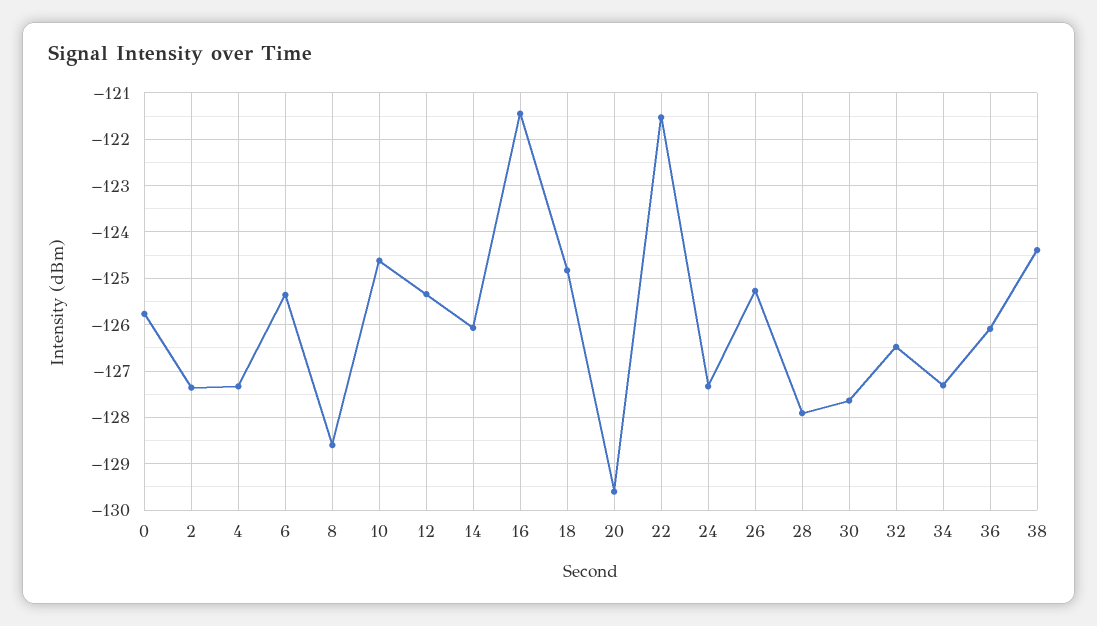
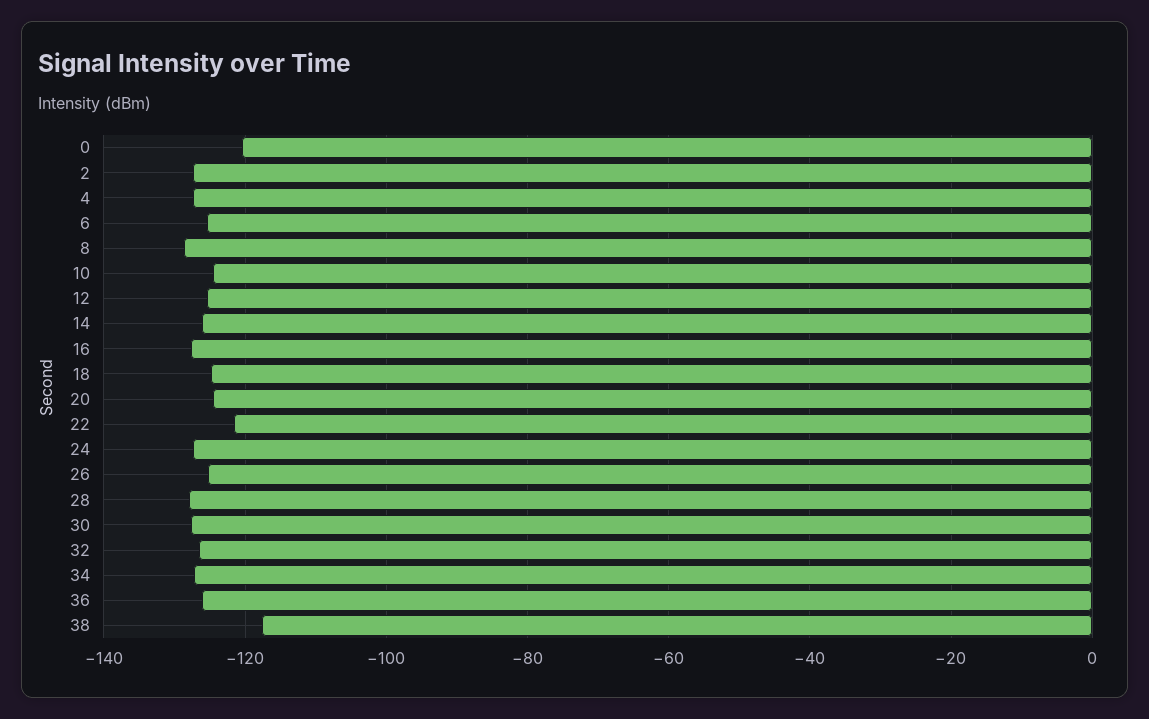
0: -125.8 -> -120
16: -121.4 -> -128
20: -129.6 -> -124
38: -124.4 -> -118

